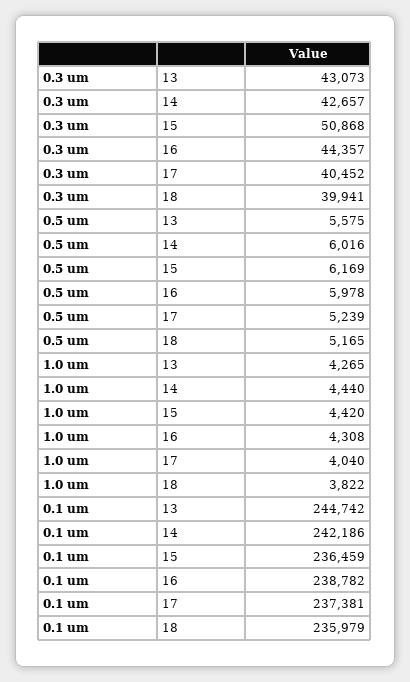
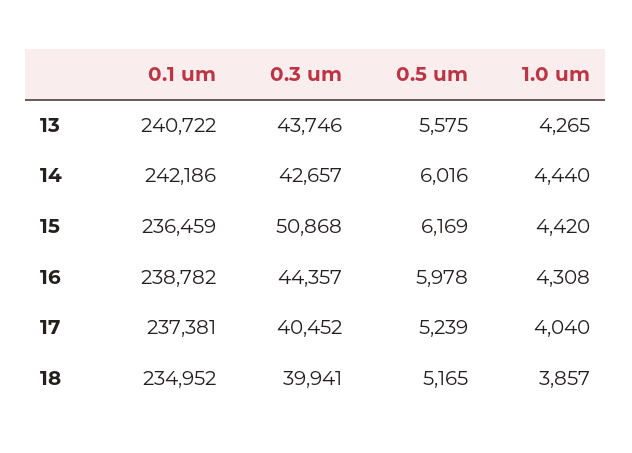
0.3 um, 13: 43073 -> 43746
1.0 um, 18: 3822 -> 3857
0.1 um, 13: 244742 -> 240722
0.1 um, 18: 235979 -> 234952

